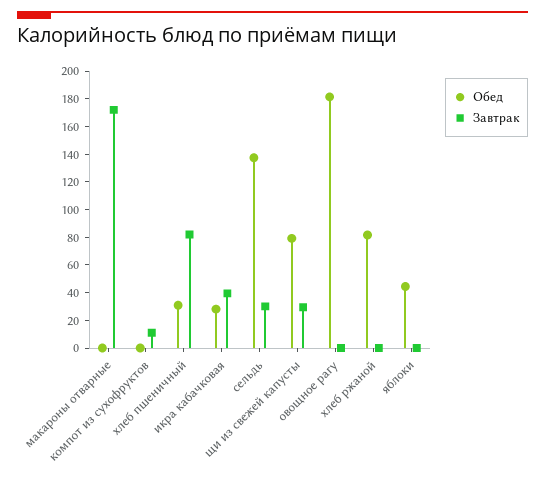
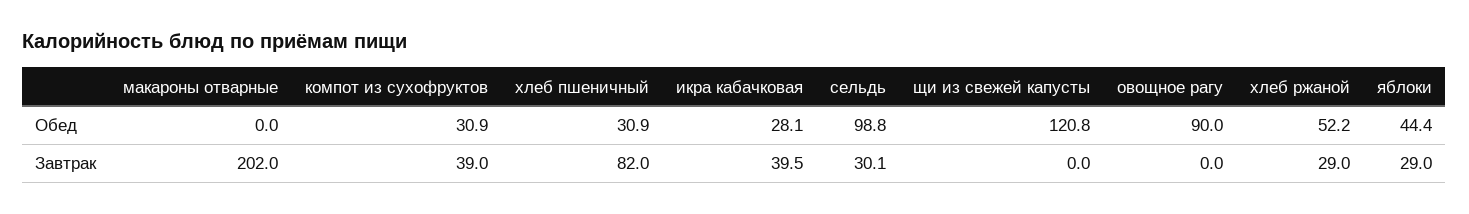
Завтрак, макароны отварные: 170 -> 202
Обед, компот из сухофруктов: 0 -> 30.9
Завтрак, компот из сухофруктов: 10 -> 39
Обед, сельдь: 140 -> 98.8
Обед, щи из свежей капусты: 80 -> 120.8
Завтрак, щи из свежей капусты: 30 -> 0
Обед, овощное рагу: 180 -> 90
Обед, хлеб ржаной: 80 -> 52.2
Завтрак, хлеб ржаной: 0 -> 29
Завтрак, яблоки: 0 -> 29

